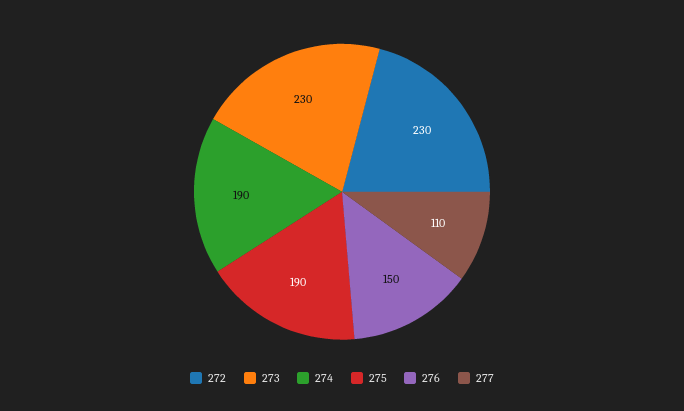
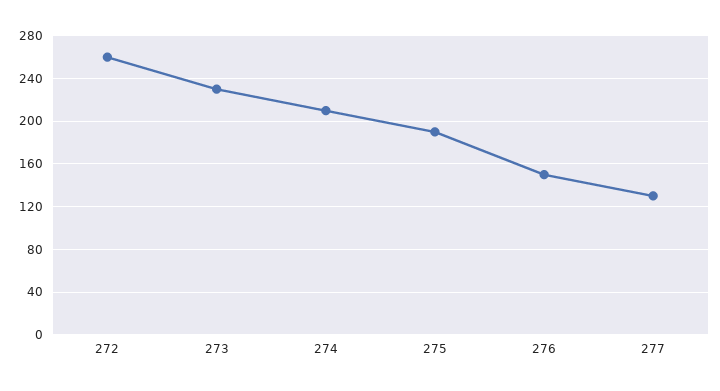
272: 230 -> 260
274: 190 -> 210
277: 110 -> 130

